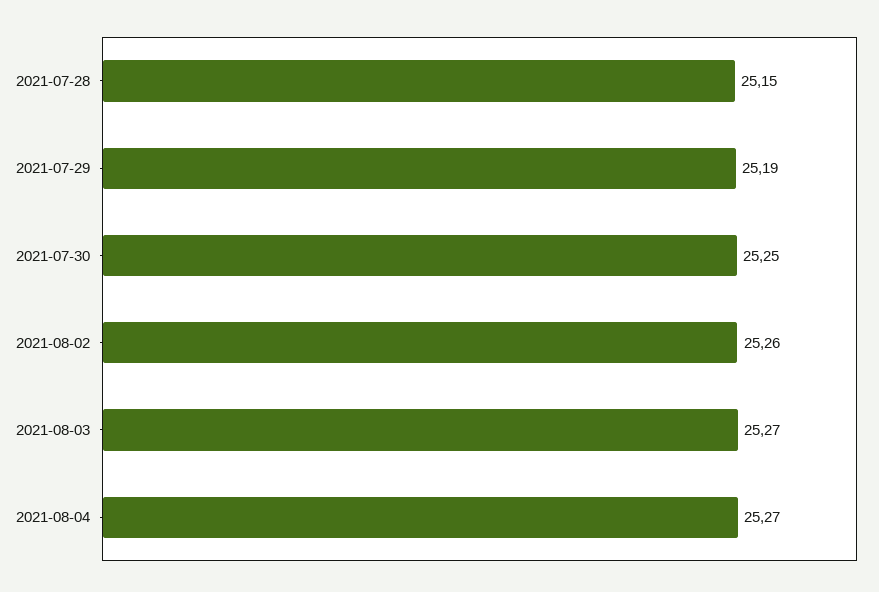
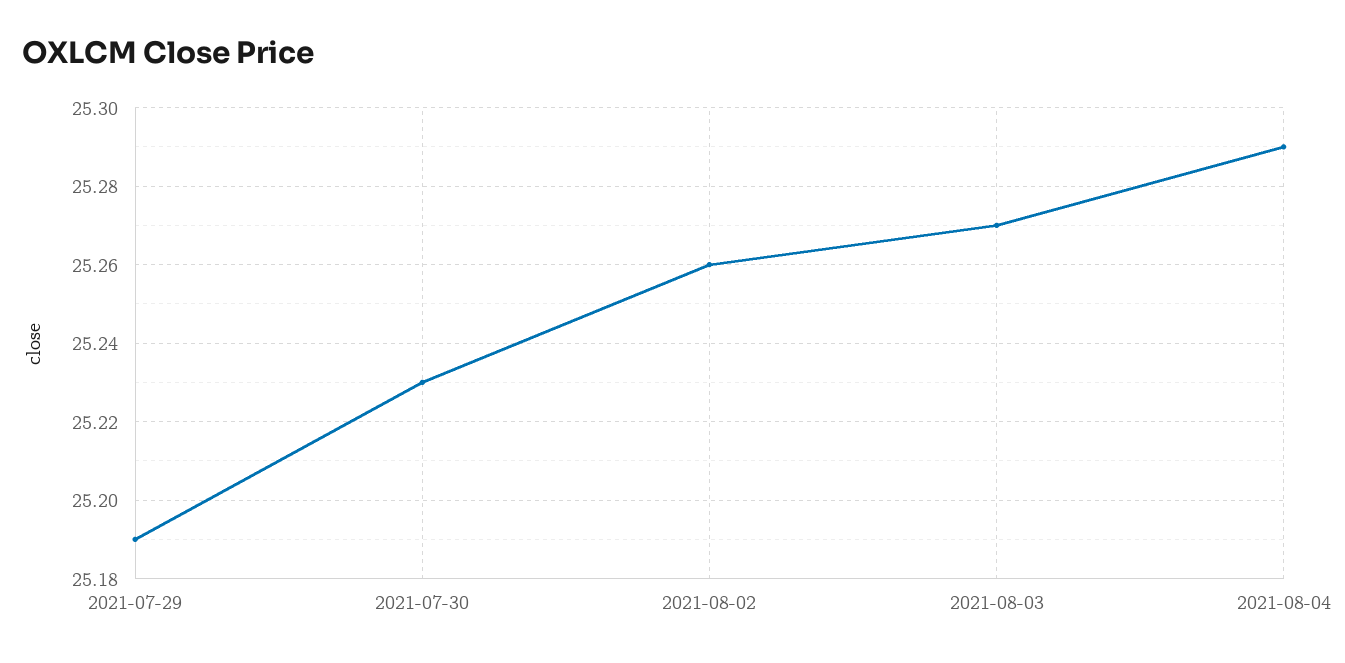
2021-07-28: 25.15 -> none
2021-07-30: 25.25 -> 25.23
2021-08-04: 25.27 -> 25.29

